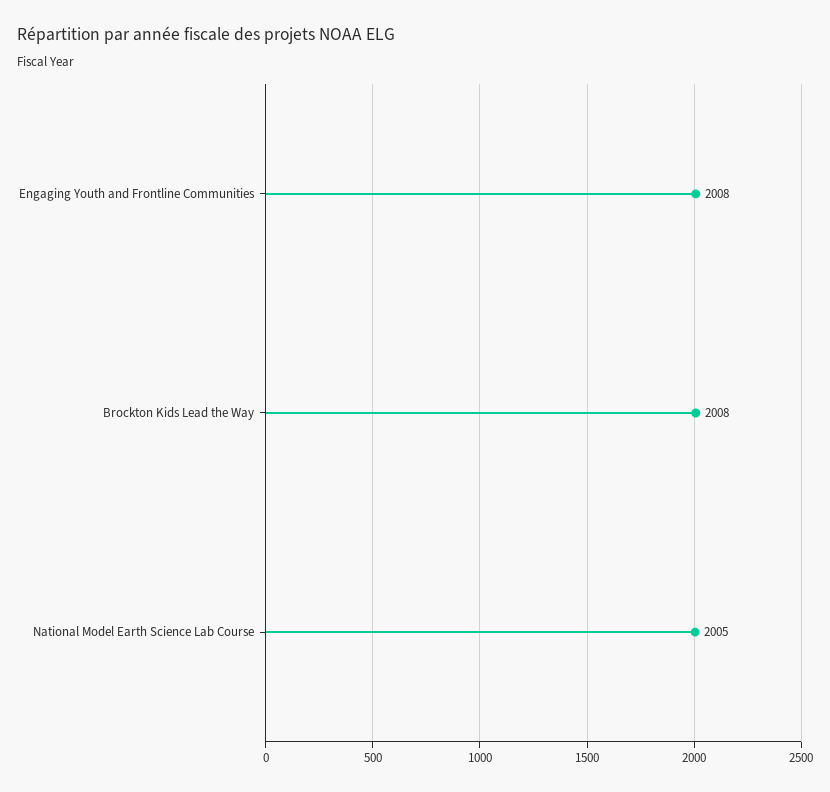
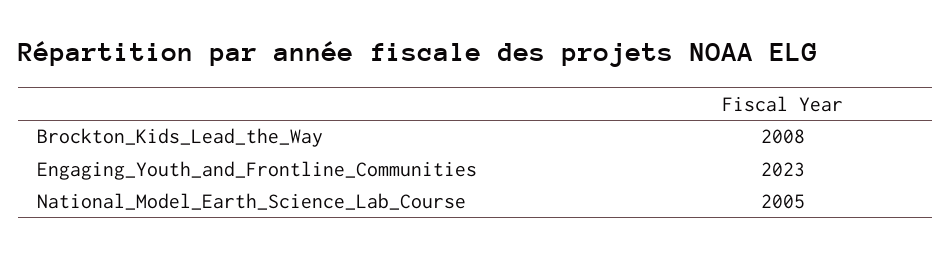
Engaging Youth and Frontline Communities: 2008 -> 2023

